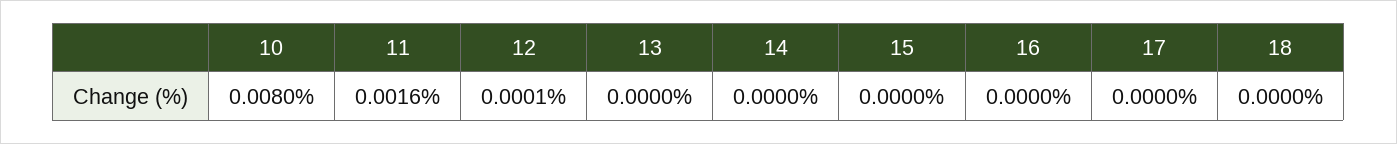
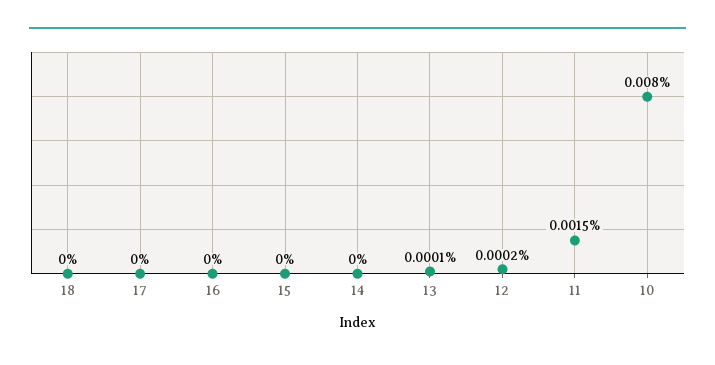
11: 0.0016 -> 0.0015
12: 0.0001 -> 0.0002
13: 0 -> 0.0001

